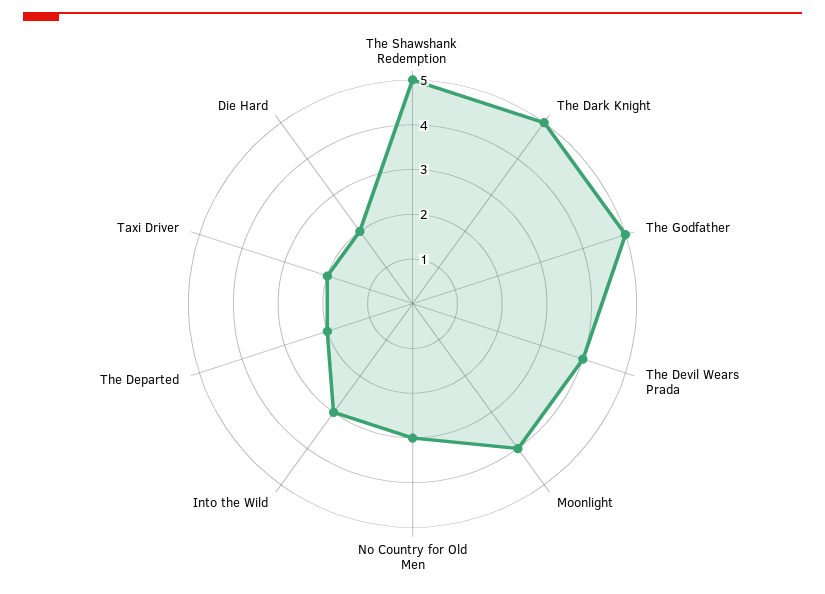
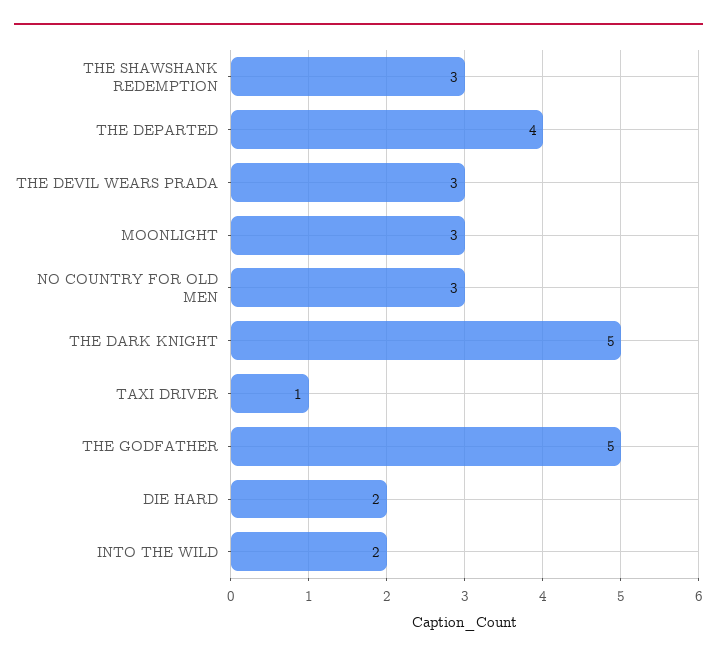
The Shawshank Redemption: 5 -> 3
The Devil Wears Prada: 4 -> 3
Moonlight: 4 -> 3
Into the Wild: 3 -> 2
The Departed: 2 -> 4
Taxi Driver: 2 -> 1

